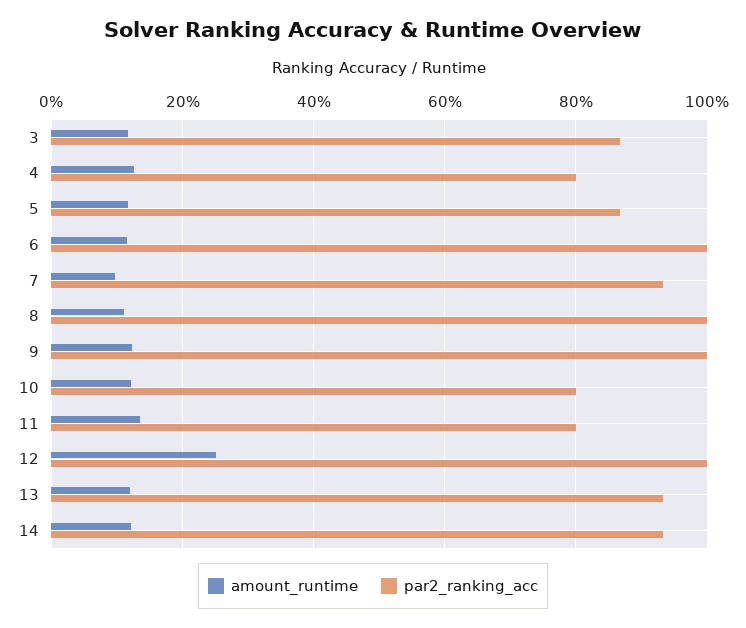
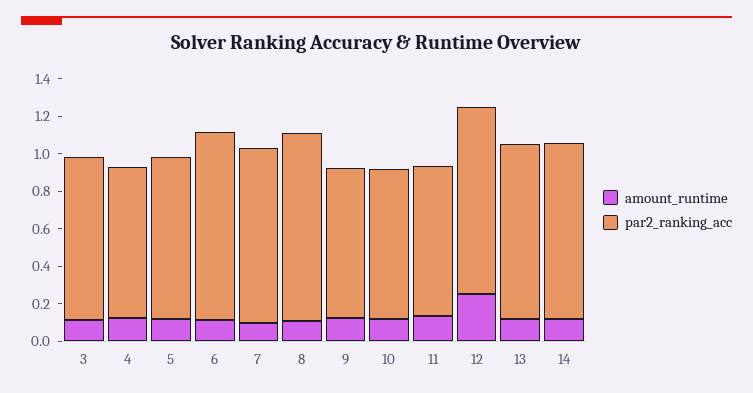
par2_ranking_acc, 9: 1 -> 0.8

